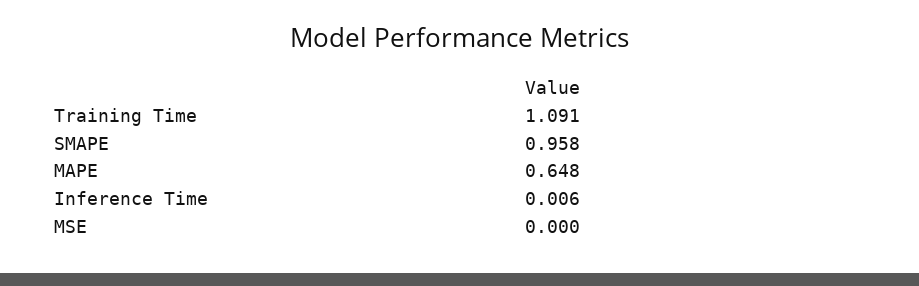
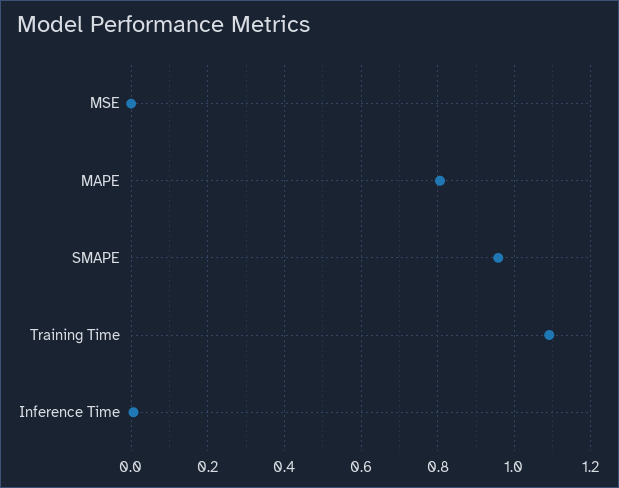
MAPE: 0.648 -> 0.8

